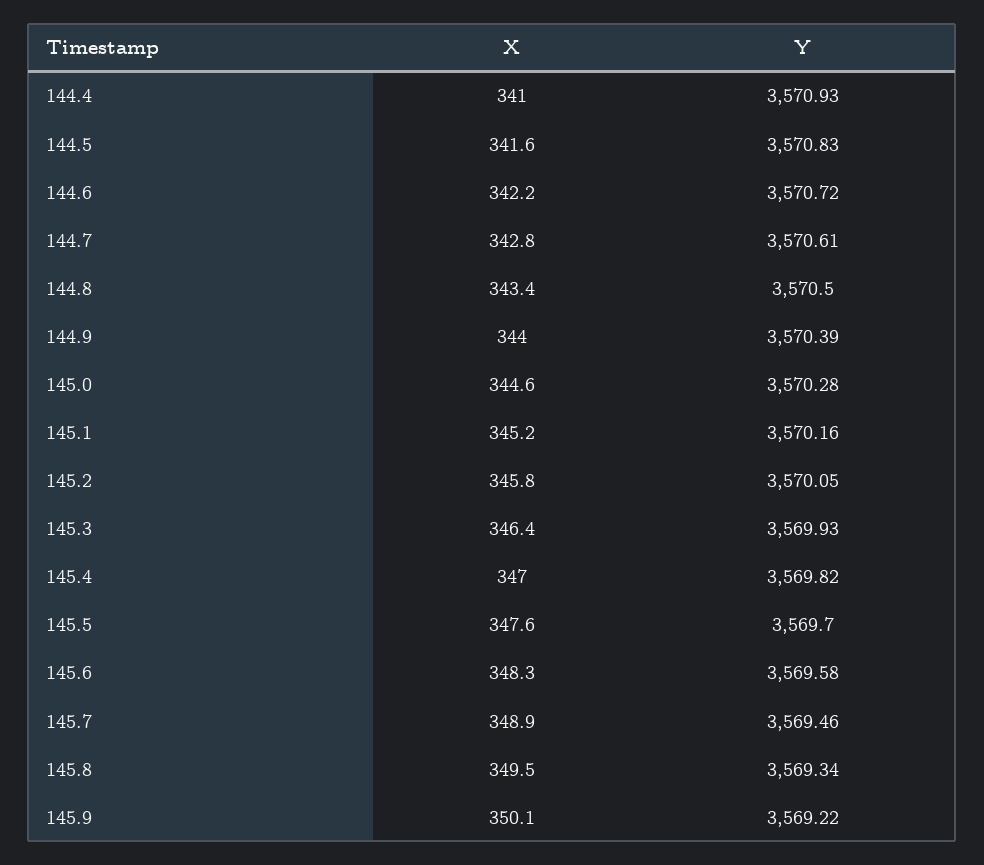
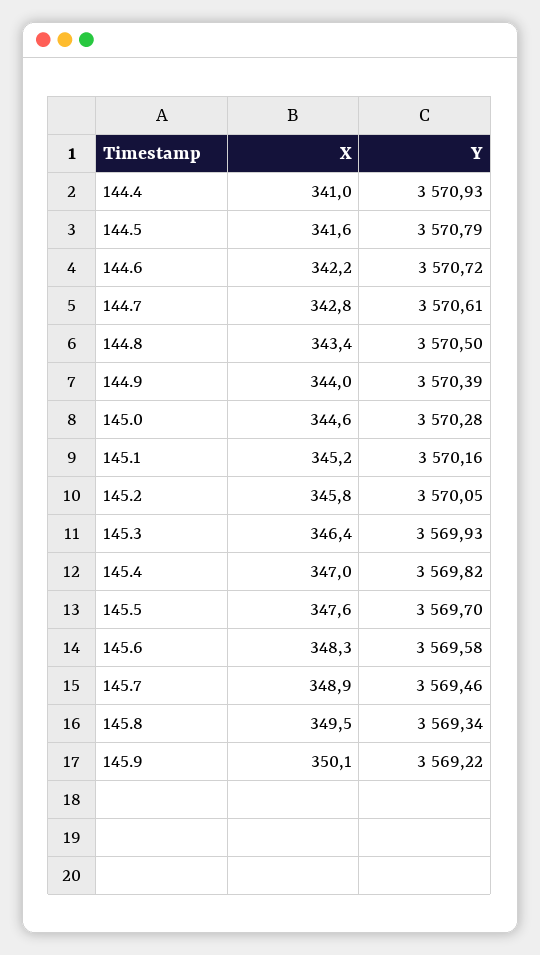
Y, 144.5: 3570.83 -> 3570.79

